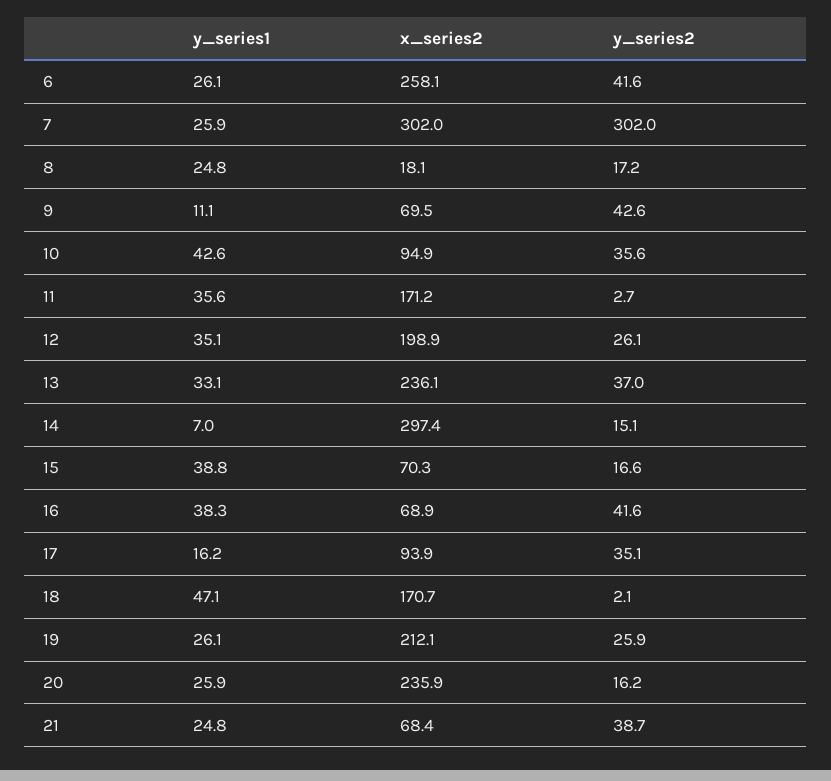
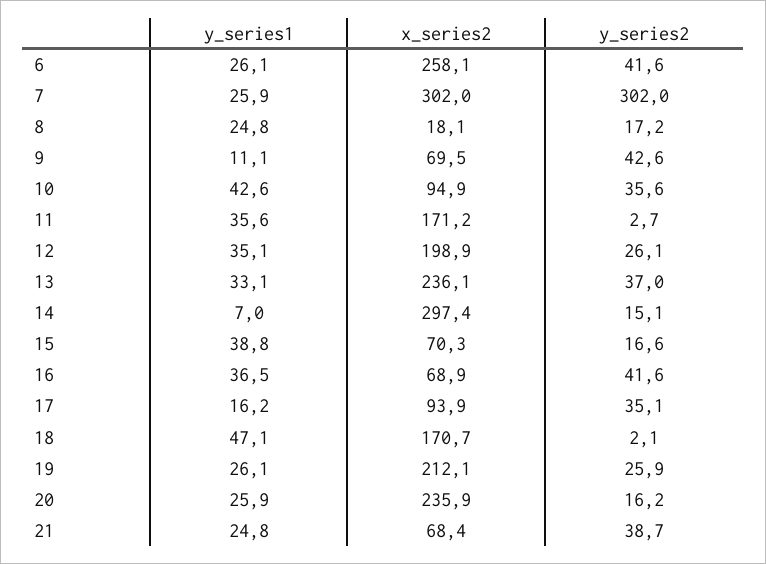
y_series1, 16: 38.3 -> 36.5

